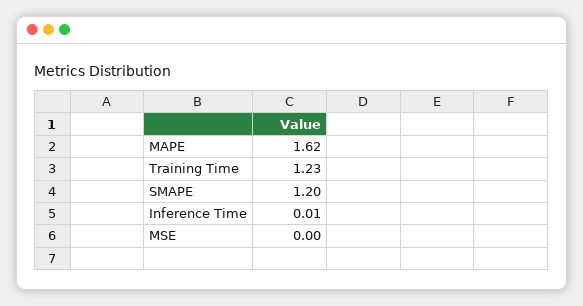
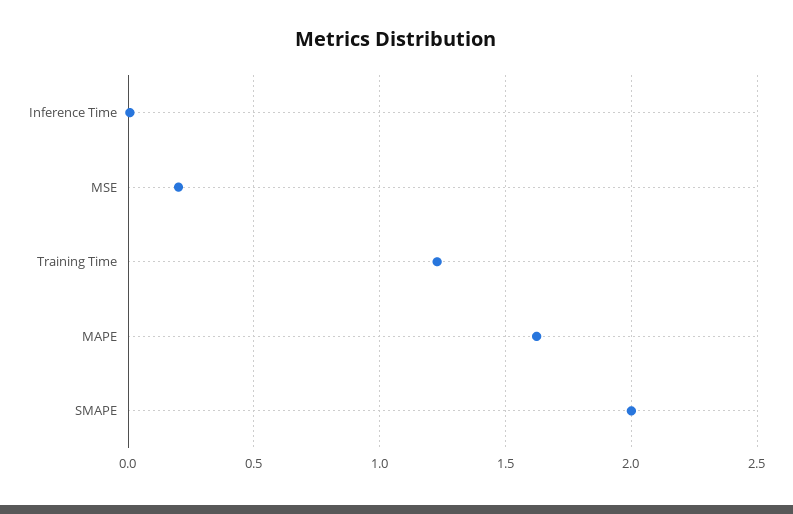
SMAPE: 1.2 -> 2
MSE: 0 -> 0.2

